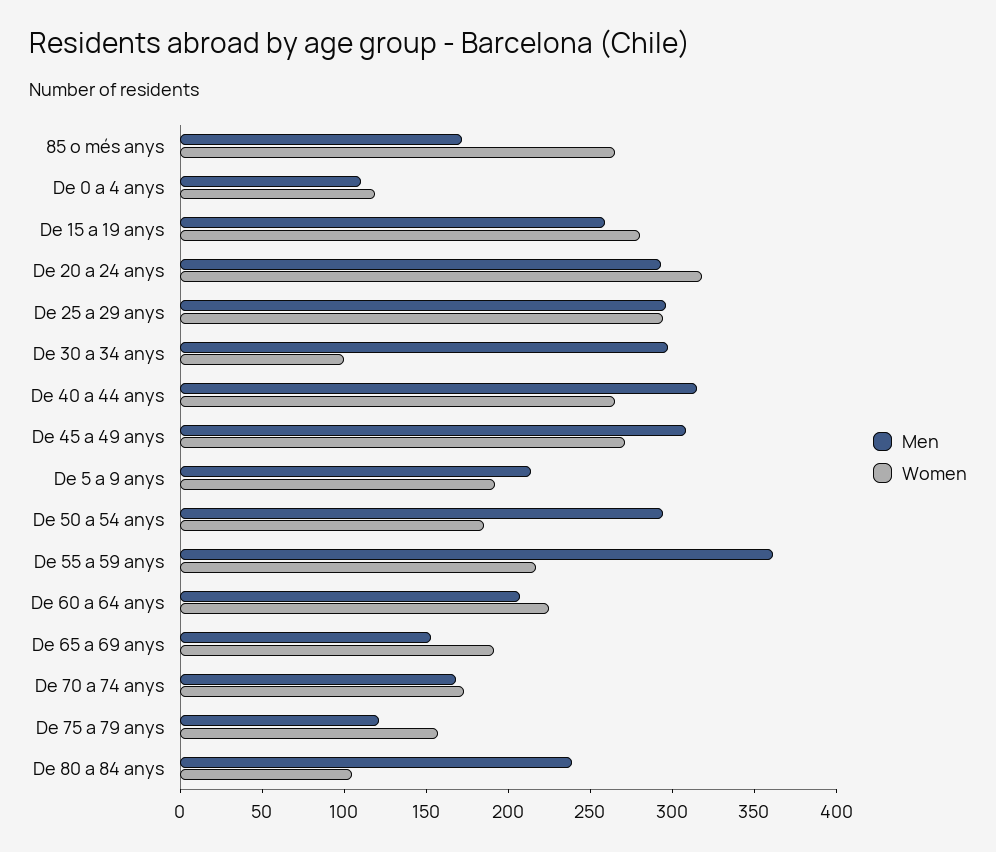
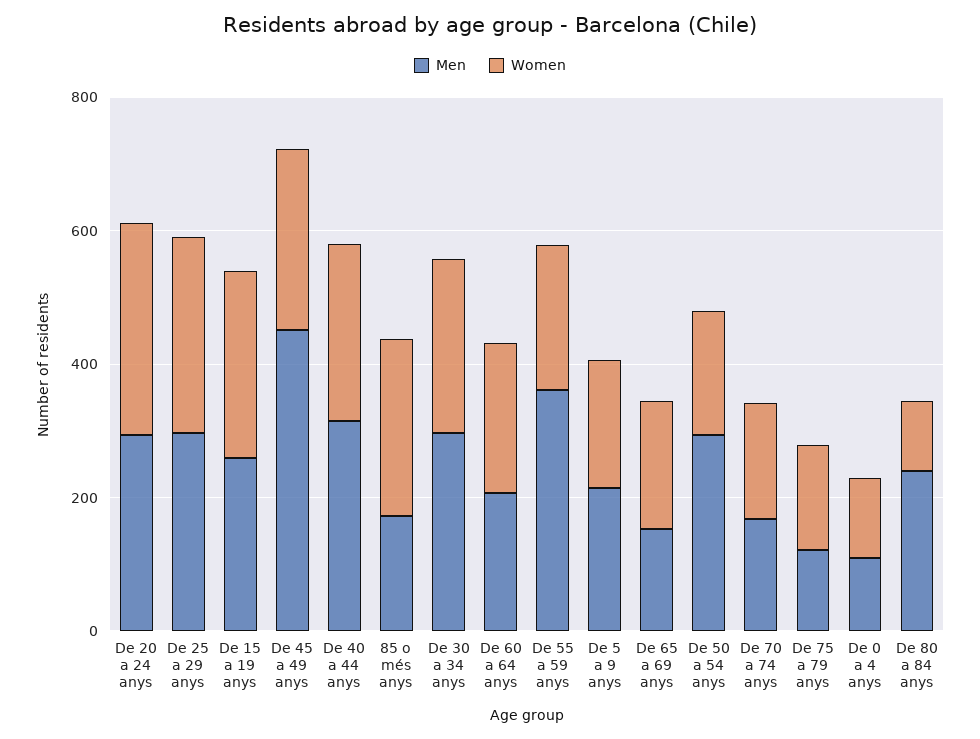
Women, De 30 a 34 anys: 100 -> 250
Men, De 45 a 49 anys: 310 -> 450

